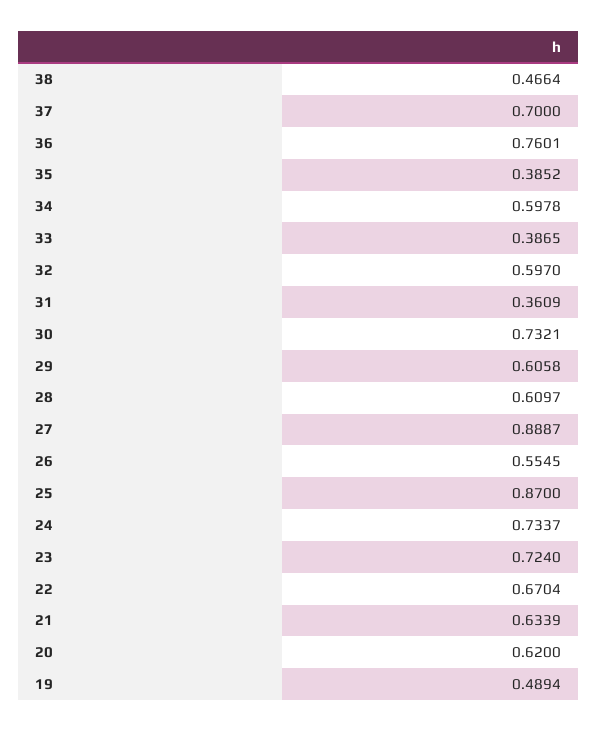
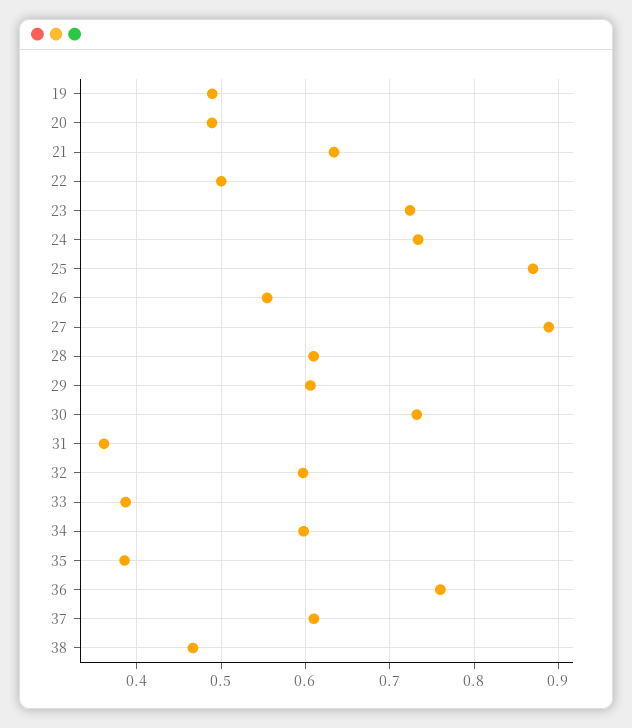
37: 0.7 -> 0.61
22: 0.6704 -> 0.5
20: 0.62 -> 0.49

